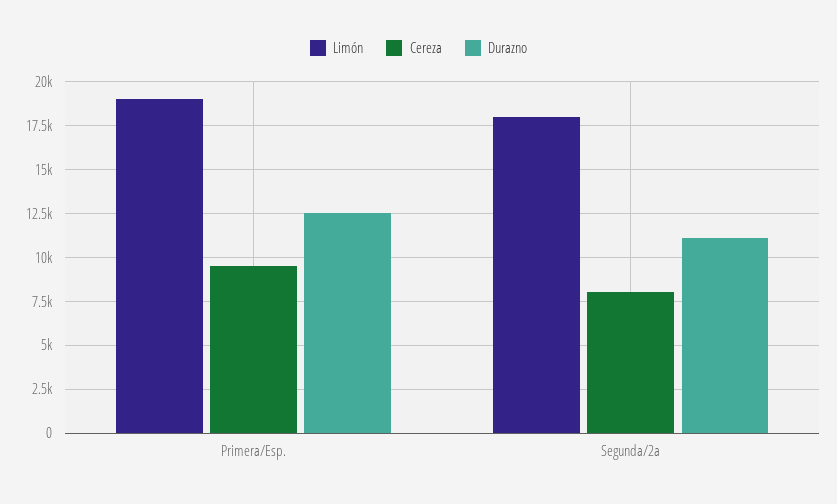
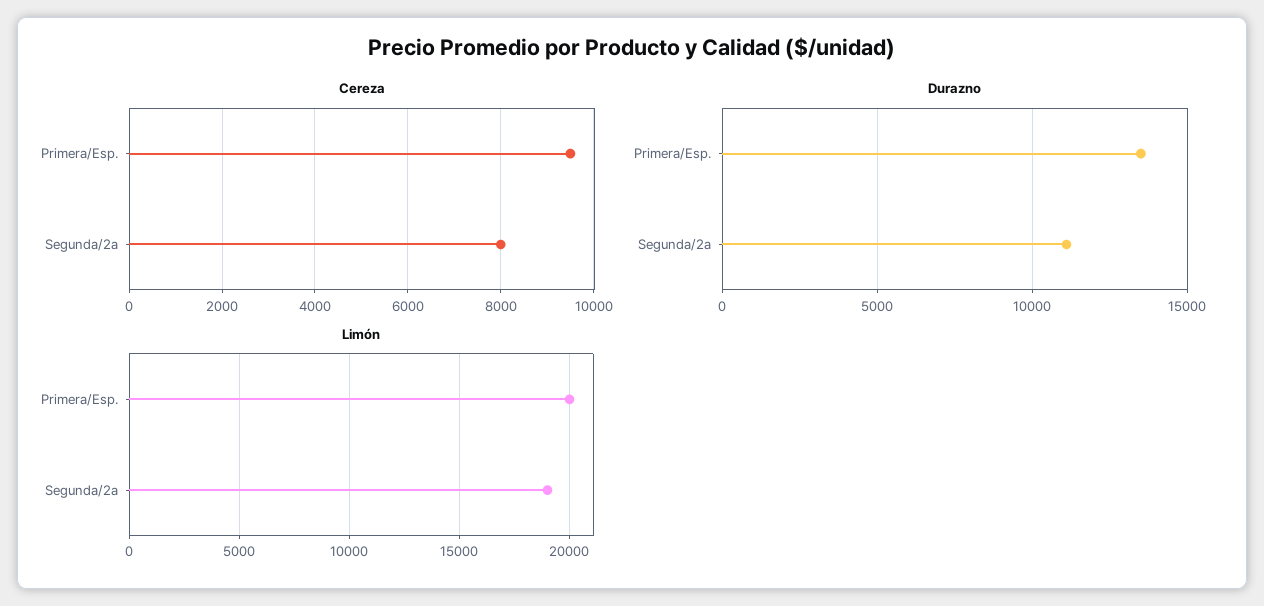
Limón, Primera/Esp.: 19000 -> 20000
Durazno, Primera/Esp.: 12500 -> 13500
Limón, Segunda/2a: 18000 -> 19000

